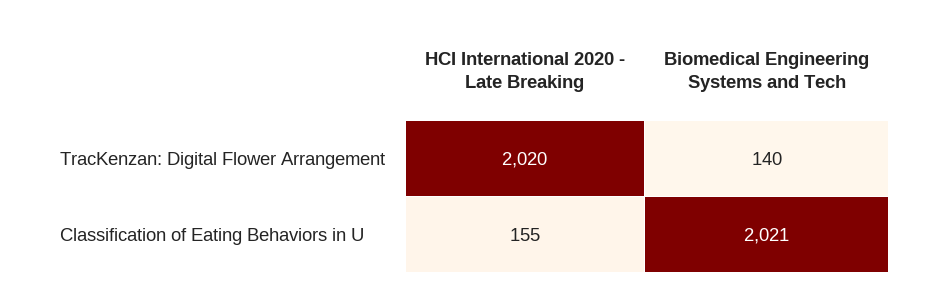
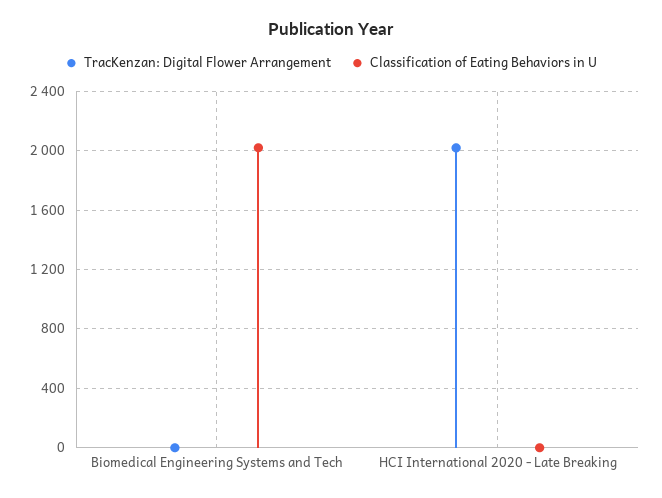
TracKenzan: Digital Flower Arrangement, Biomedical Engineering Systems and Tech: 140 -> 0
Classification of Eating Behaviors in U, HCI International 2020 - Late Breaking: 155 -> 0

